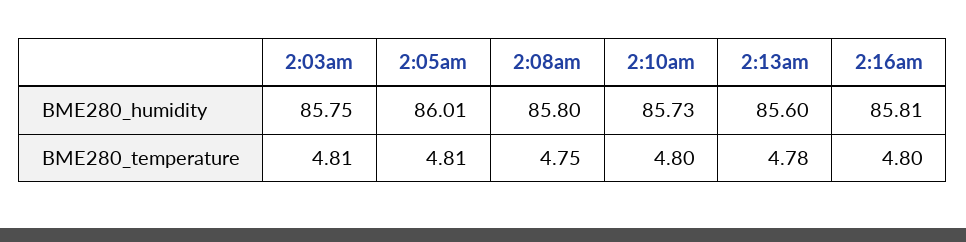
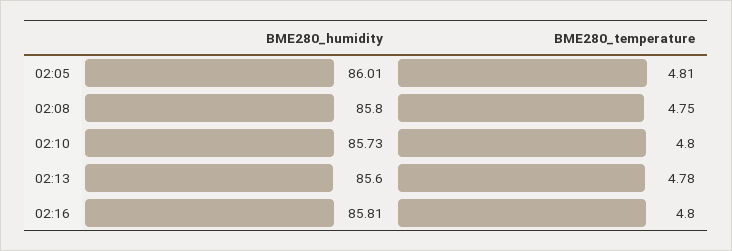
2:03am, BME280_humidity: 85.75 -> none
2:03am, BME280_temperature: 4.81 -> none

